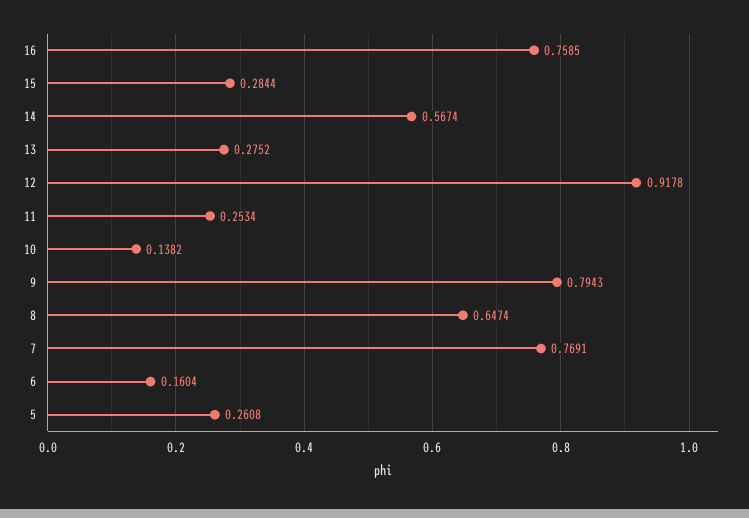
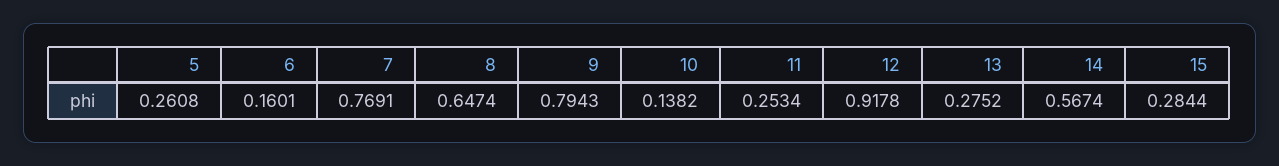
16: 0.7585 -> none
6: 0.1604 -> 0.1601

